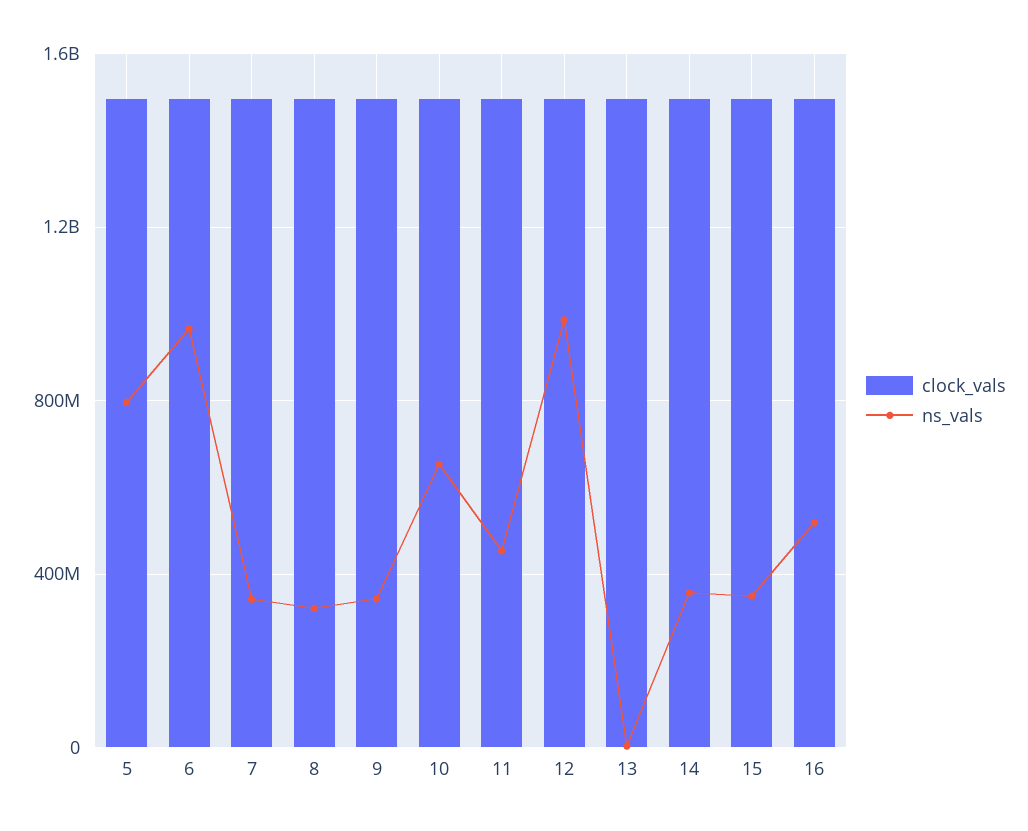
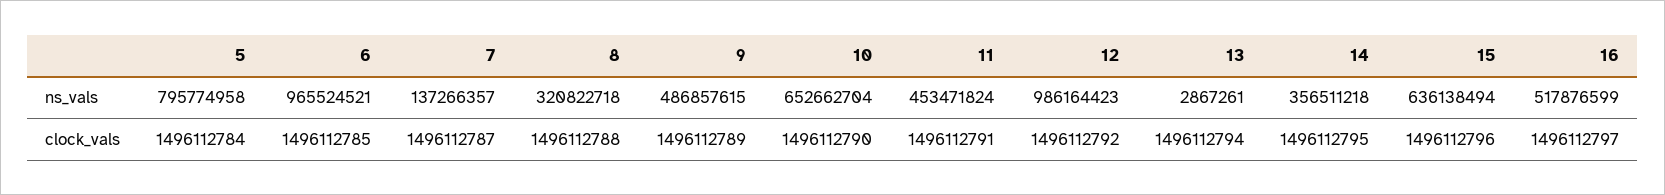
ns_vals, 7: 350000000 -> 137266357
ns_vals, 9: 350000000 -> 486857615
ns_vals, 15: 350000000 -> 636138494

